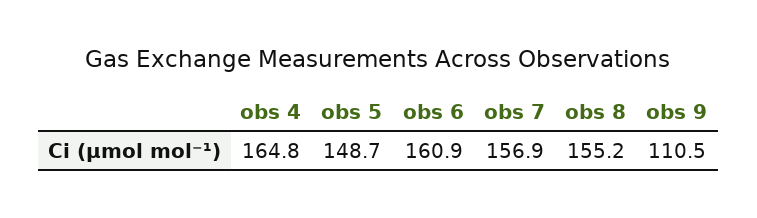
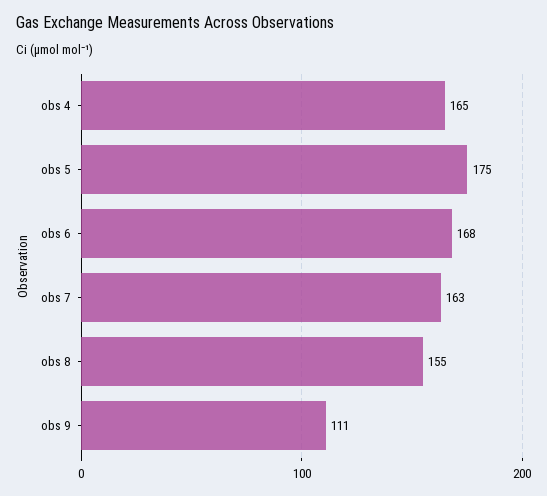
obs 5: 148.7 -> 175
obs 6: 160.9 -> 168
obs 7: 156.9 -> 163

